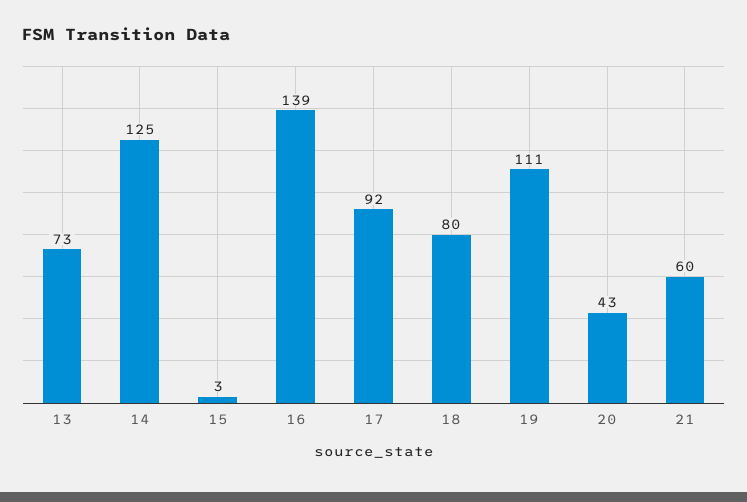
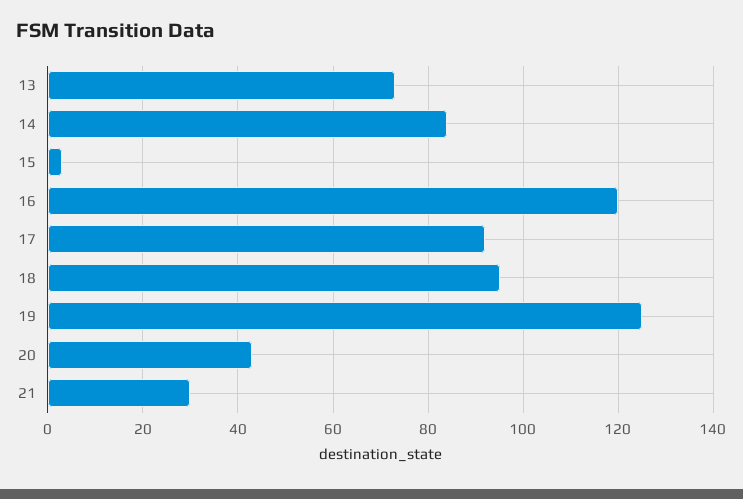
14: 125 -> 85
16: 139 -> 120
18: 80 -> 95
19: 111 -> 125
21: 60 -> 30

